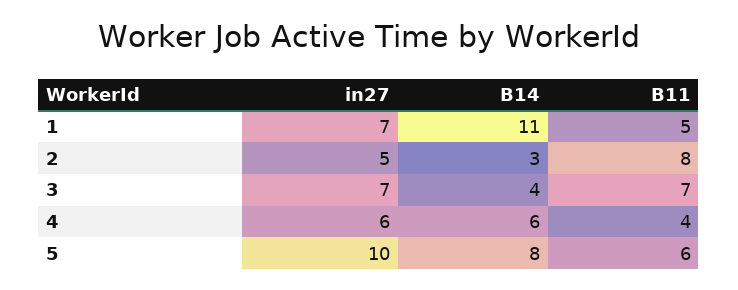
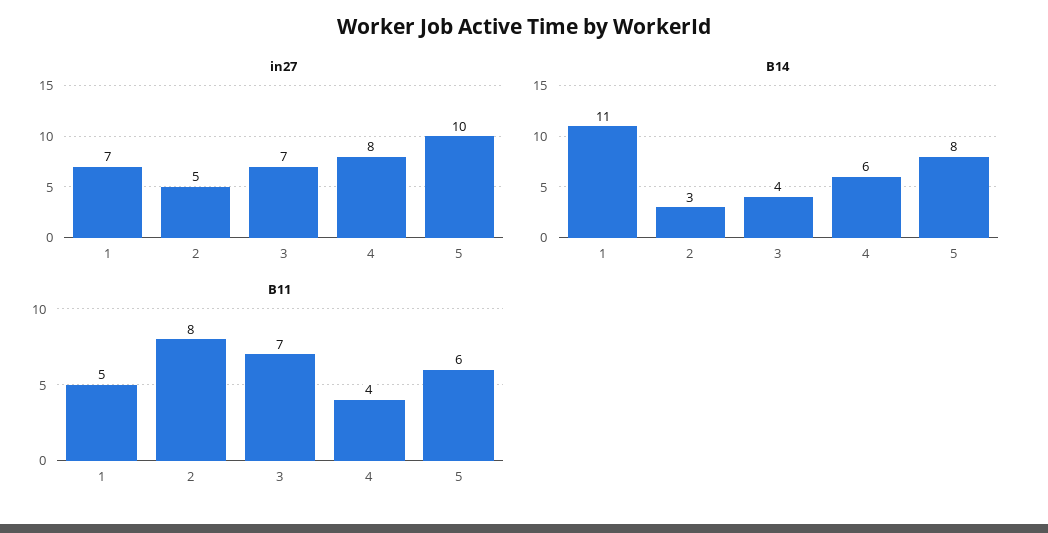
in27, 4: 6 -> 8

